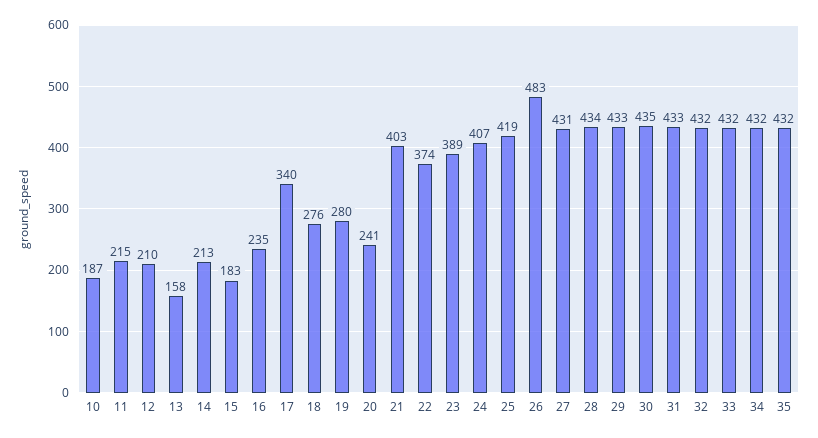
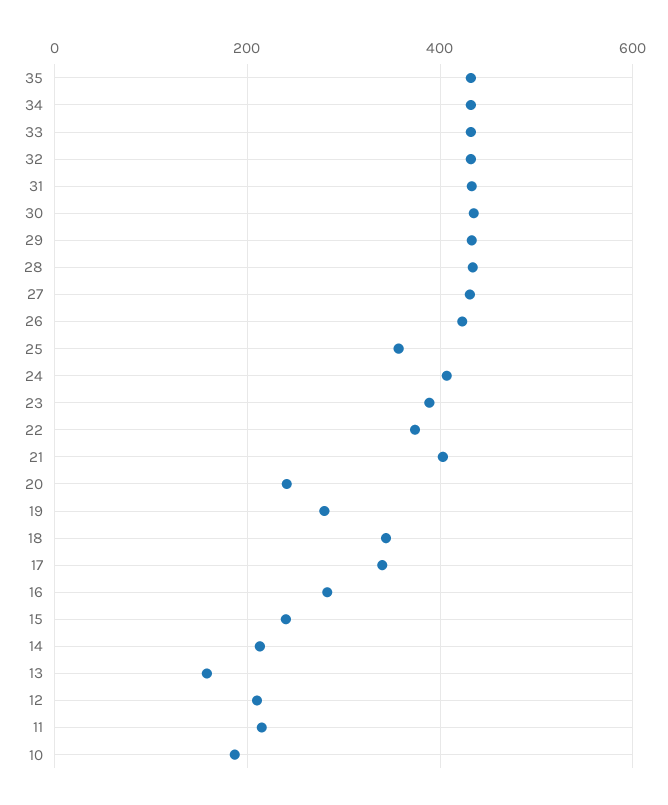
15: 183 -> 240
16: 235 -> 280
18: 276 -> 340
25: 419 -> 360
26: 483 -> 420

